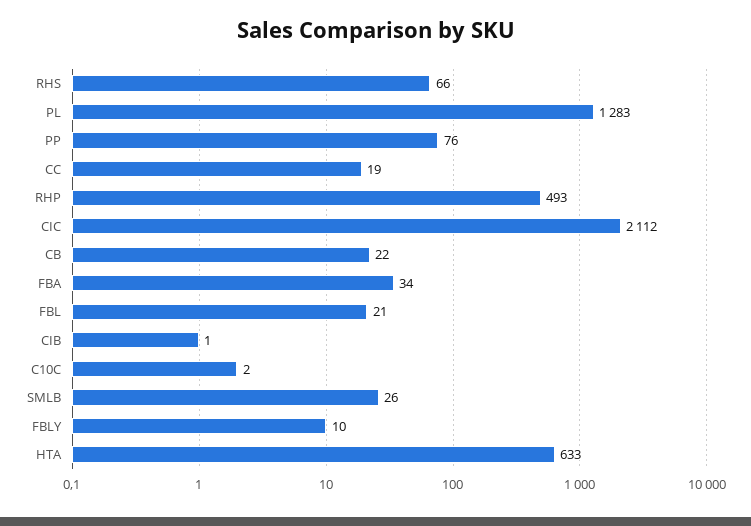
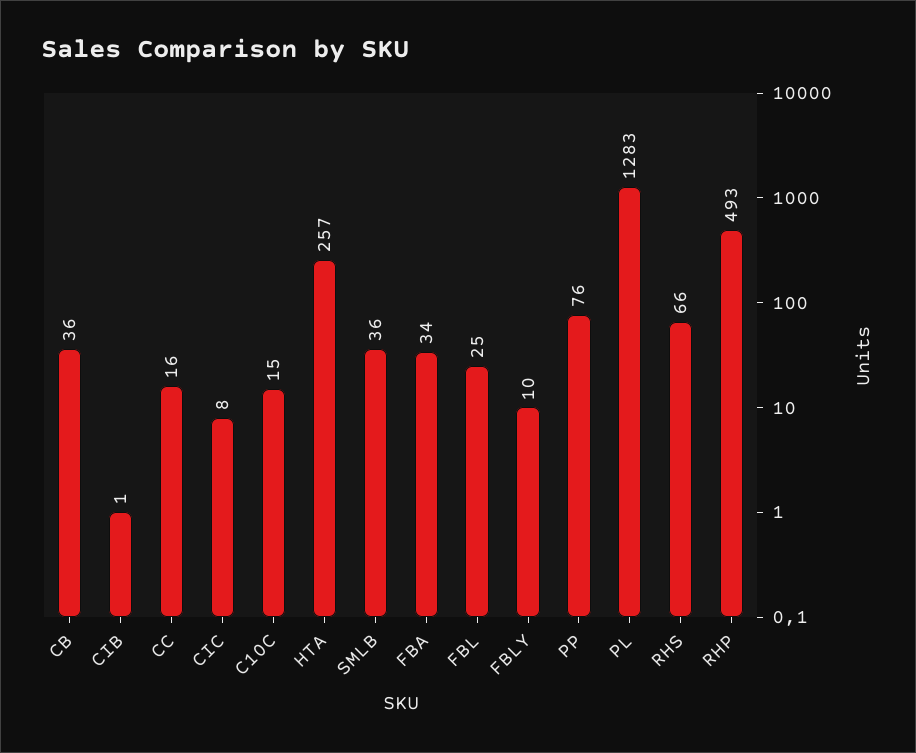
CC: 19 -> 16
CIC: 2112 -> 8
CB: 22 -> 36
FBL: 21 -> 25
C10C: 2 -> 15
SMLB: 26 -> 36
HTA: 633 -> 257

